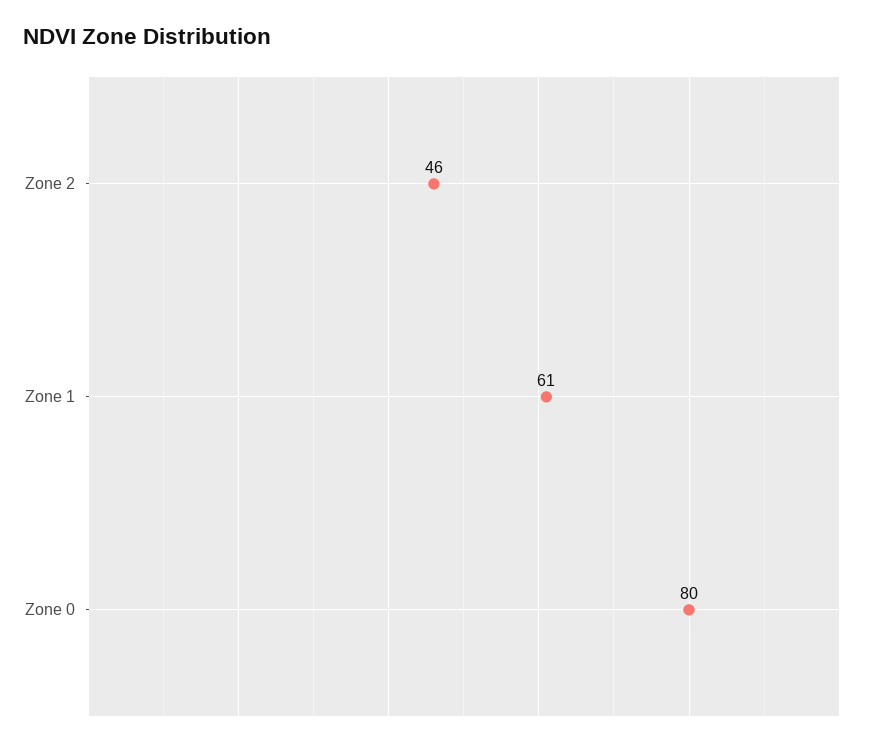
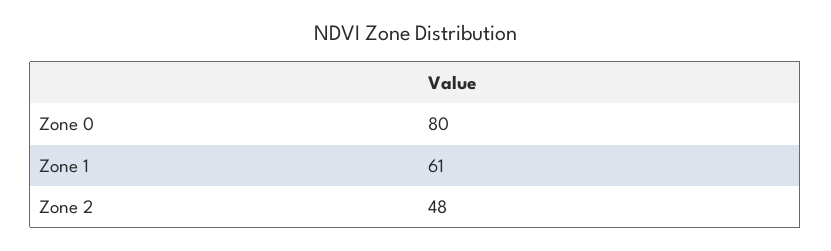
Zone 2: 46 -> 48

